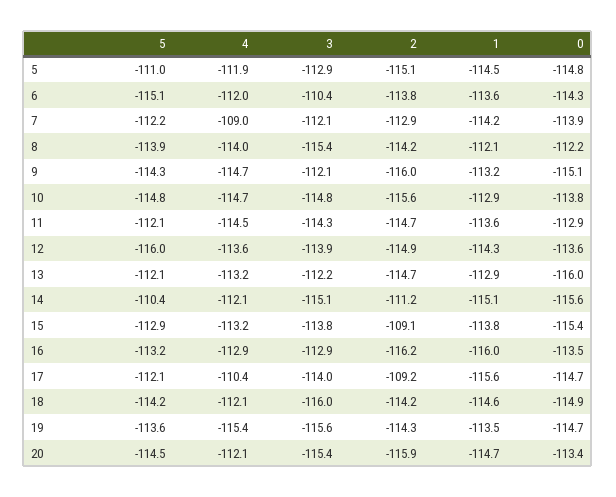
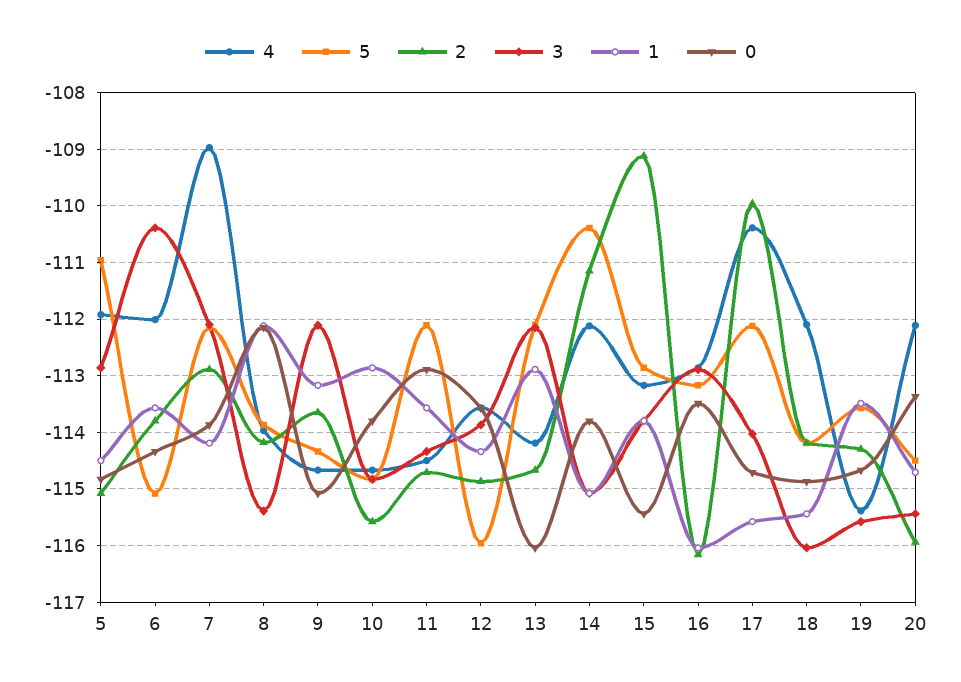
2, 9: -116 -> -113.6
4, 13: -113.2 -> -114.2
0, 14: -115.6 -> -113.8
2, 17: -109.2 -> -110
1, 18: -114.6 -> -115.4

